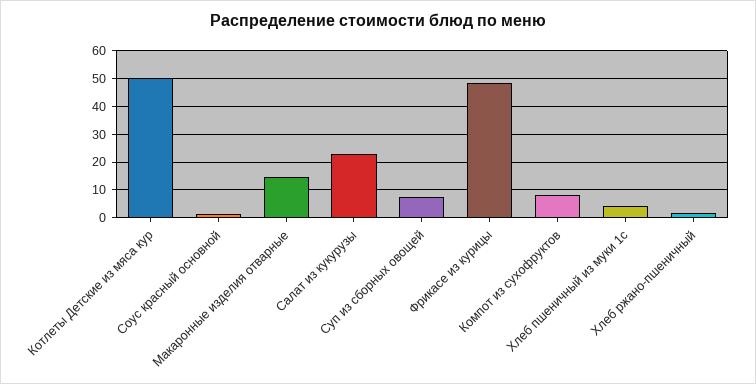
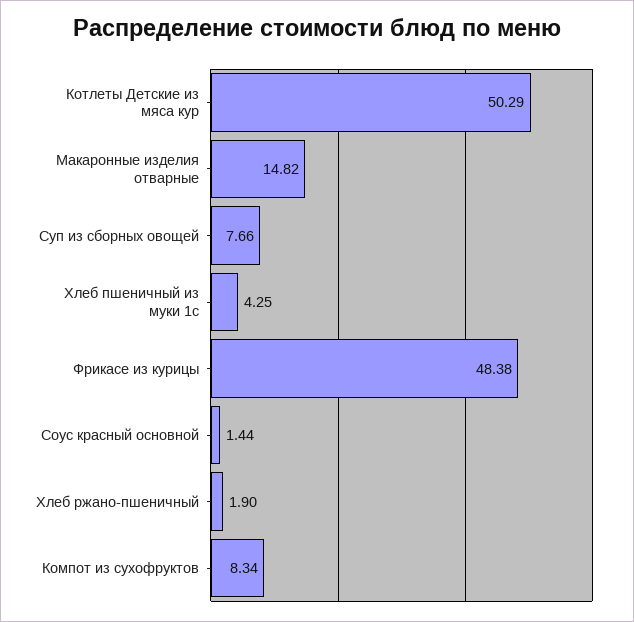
Салат из кукурузы: 22.5 -> none

